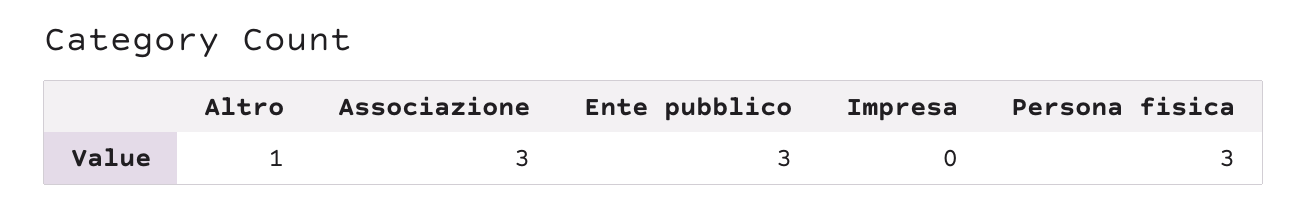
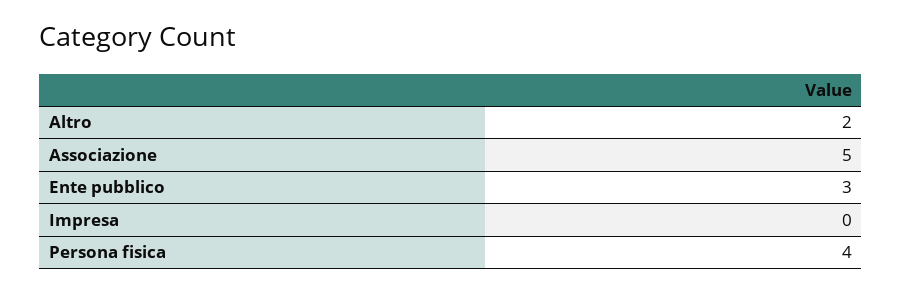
Altro: 1 -> 2
Associazione: 3 -> 5
Persona fisica: 3 -> 4

